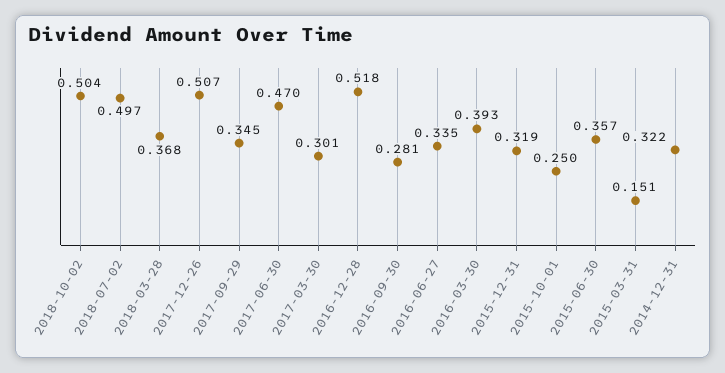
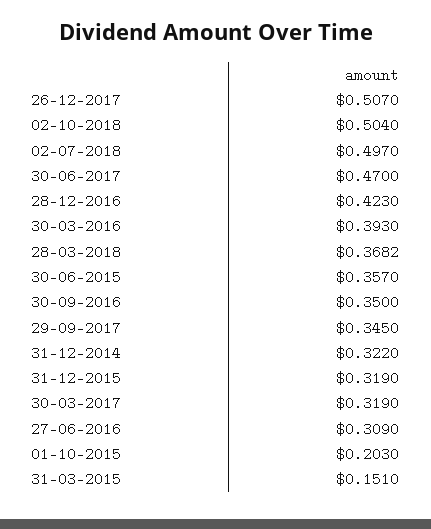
2017-03-30: 0.301 -> 0.319
2016-12-28: 0.518 -> 0.423
2016-09-30: 0.281 -> 0.35
2016-06-27: 0.335 -> 0.309
2015-10-01: 0.25 -> 0.203

